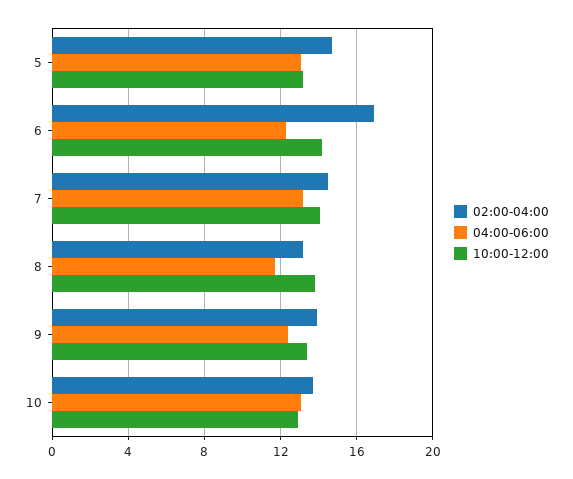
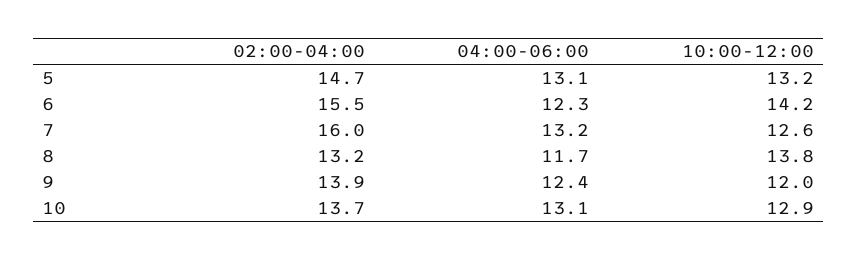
02:00-04:00, 6: 17 -> 15.5
02:00-04:00, 7: 14.5 -> 16
10:00-12:00, 7: 14 -> 12.6
10:00-12:00, 9: 13.5 -> 12

